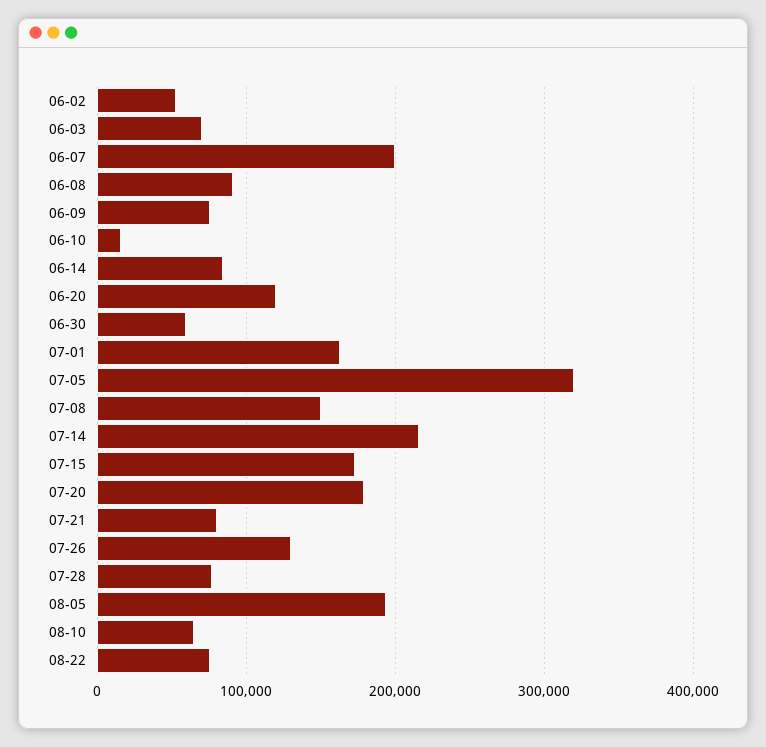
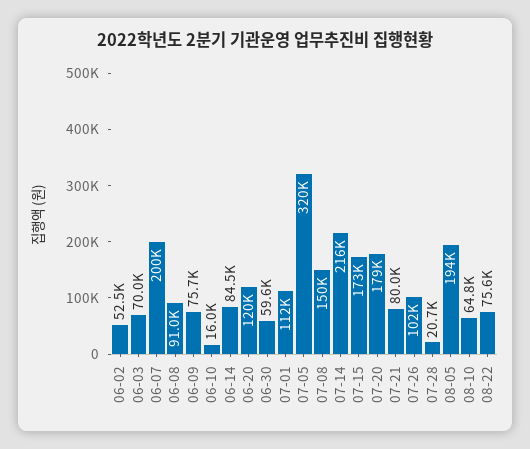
07-01: 160000 -> 112000
07-26: 130000 -> 102000
07-28: 80000 -> 20700

